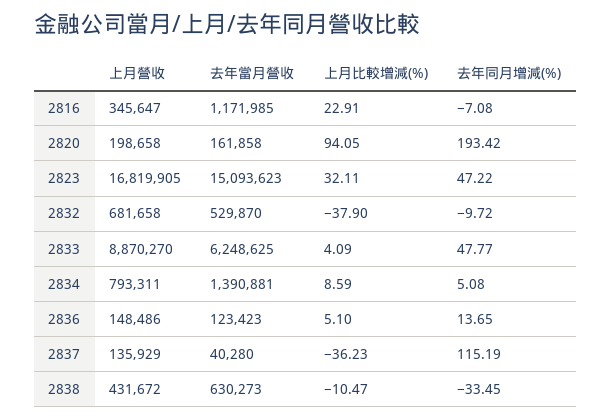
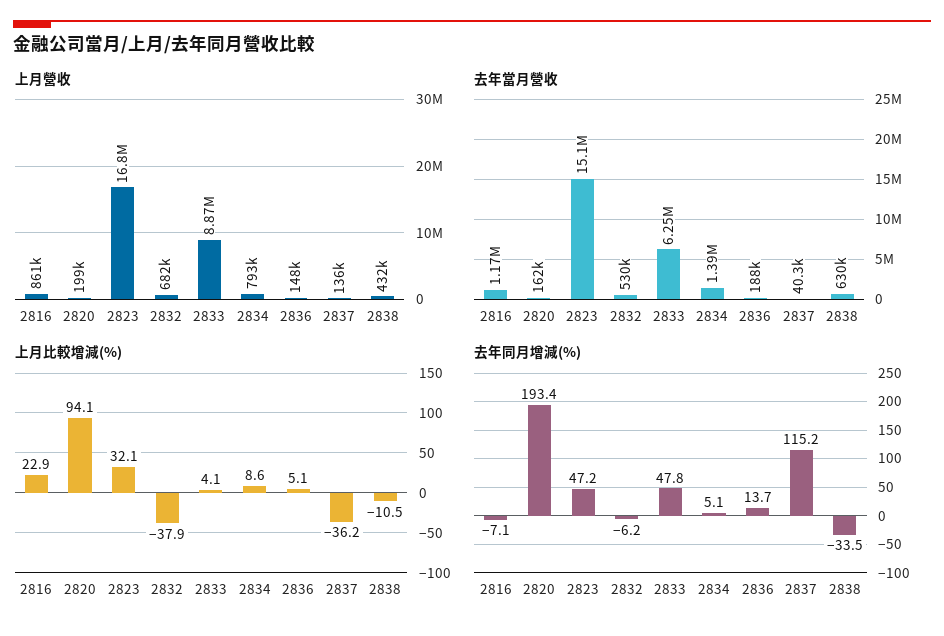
上月營收, 2816: 345647 -> 861000
去年同月增減(%), 2832: -9.72 -> -6.2
去年當月營收, 2836: 123423 -> 188000

